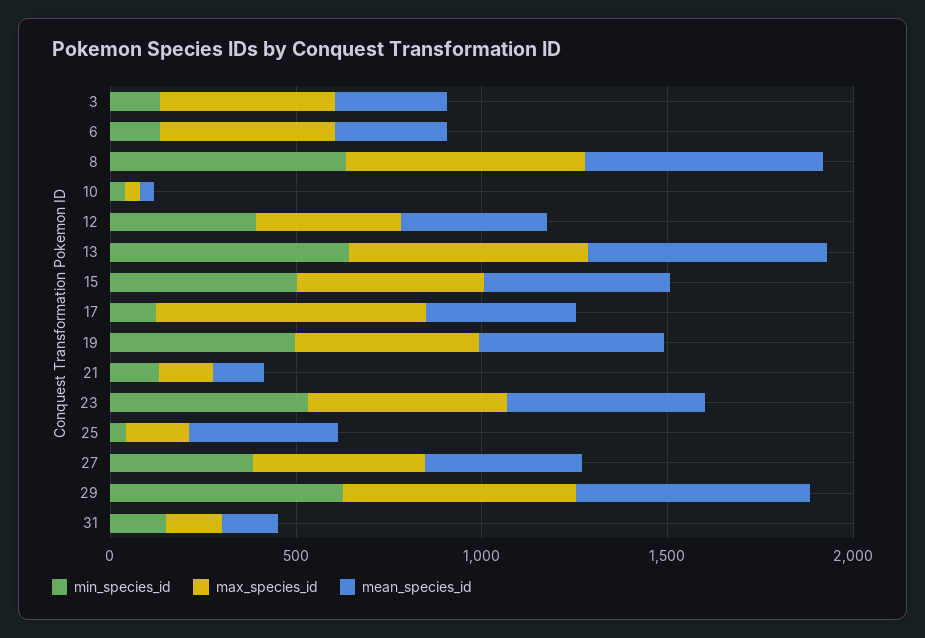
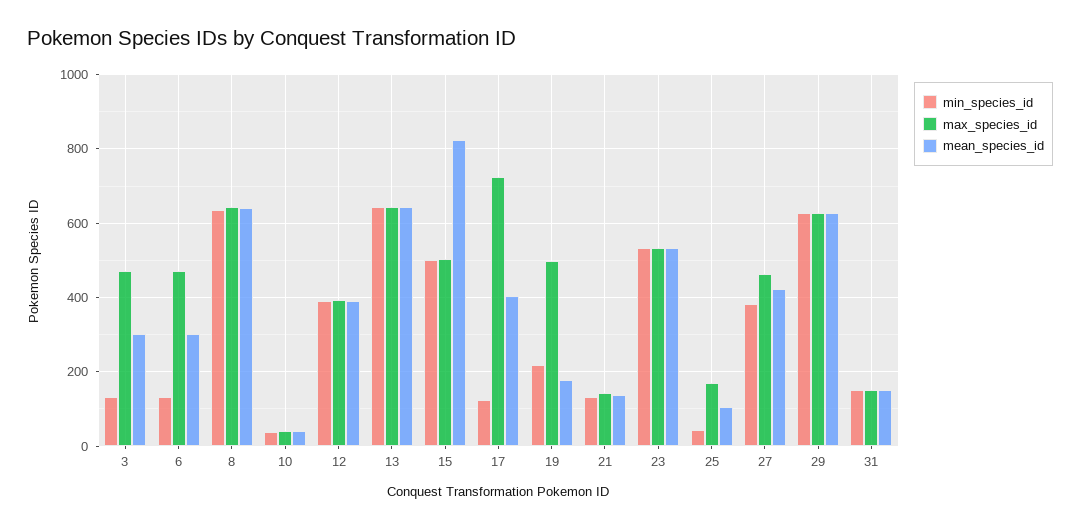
mean_species_id, 15: 500 -> 820
min_species_id, 19: 500 -> 220
mean_species_id, 19: 500 -> 180
mean_species_id, 25: 400 -> 100

